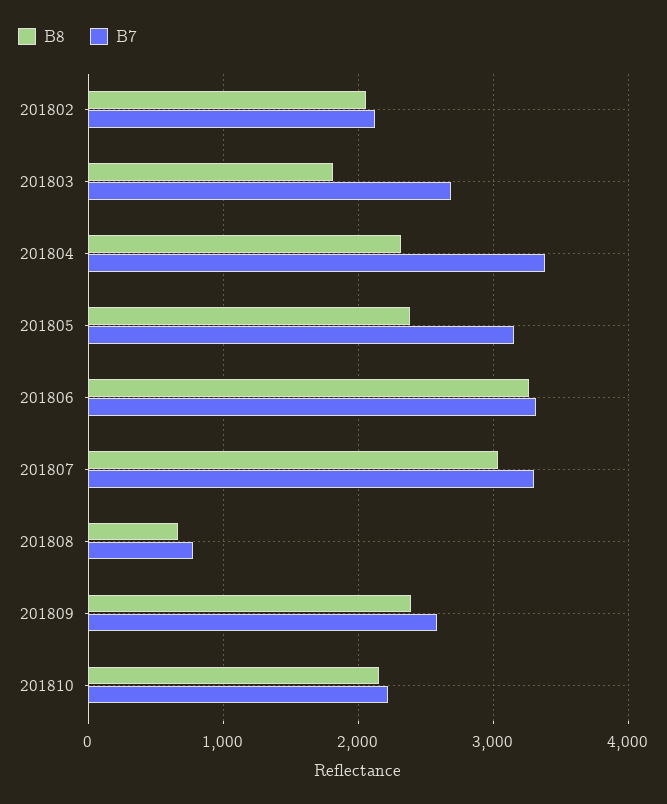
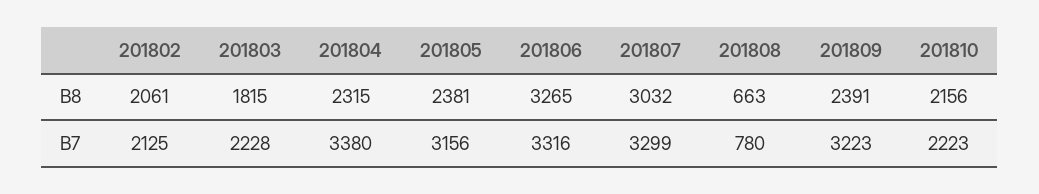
B7, 201803: 2700 -> 2228
B7, 201809: 2600 -> 3223

